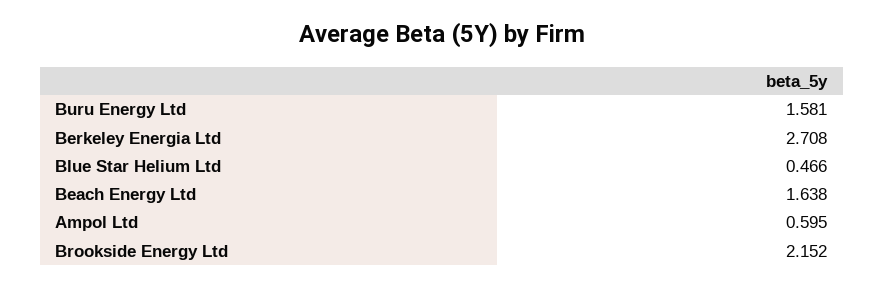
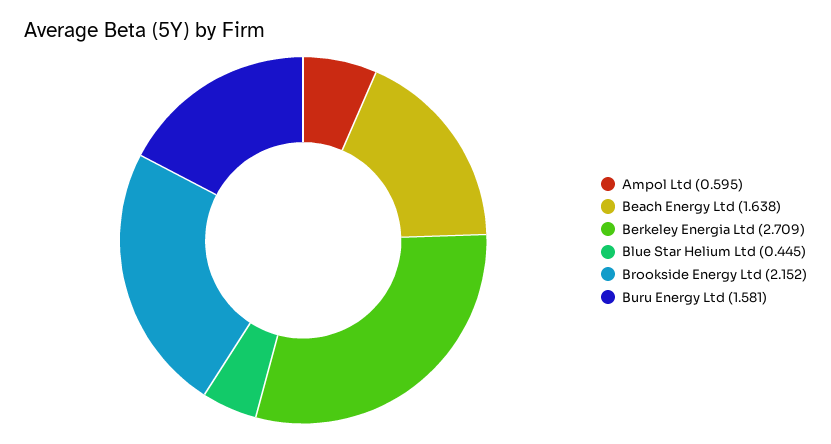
Berkeley Energia Ltd: 2.708 -> 2.709
Blue Star Helium Ltd: 0.466 -> 0.445

